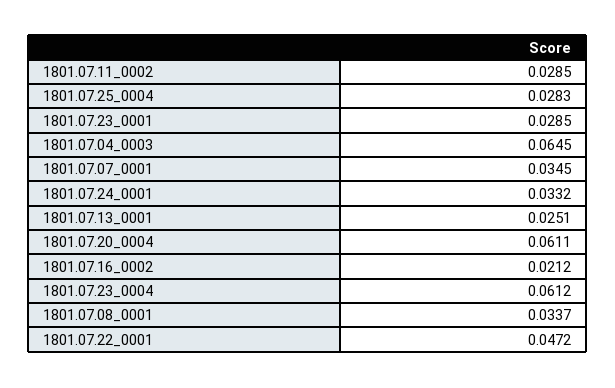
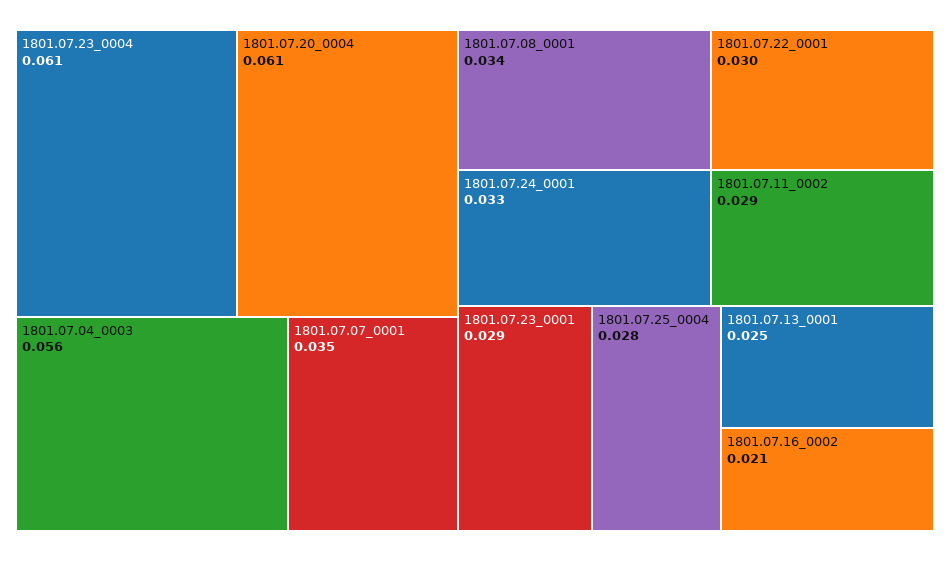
1801.07.04_0003: 0.0645 -> 0.056
1801.07.22_0001: 0.0472 -> 0.03

